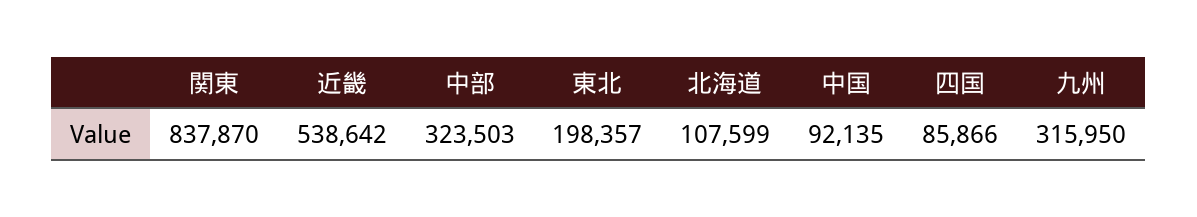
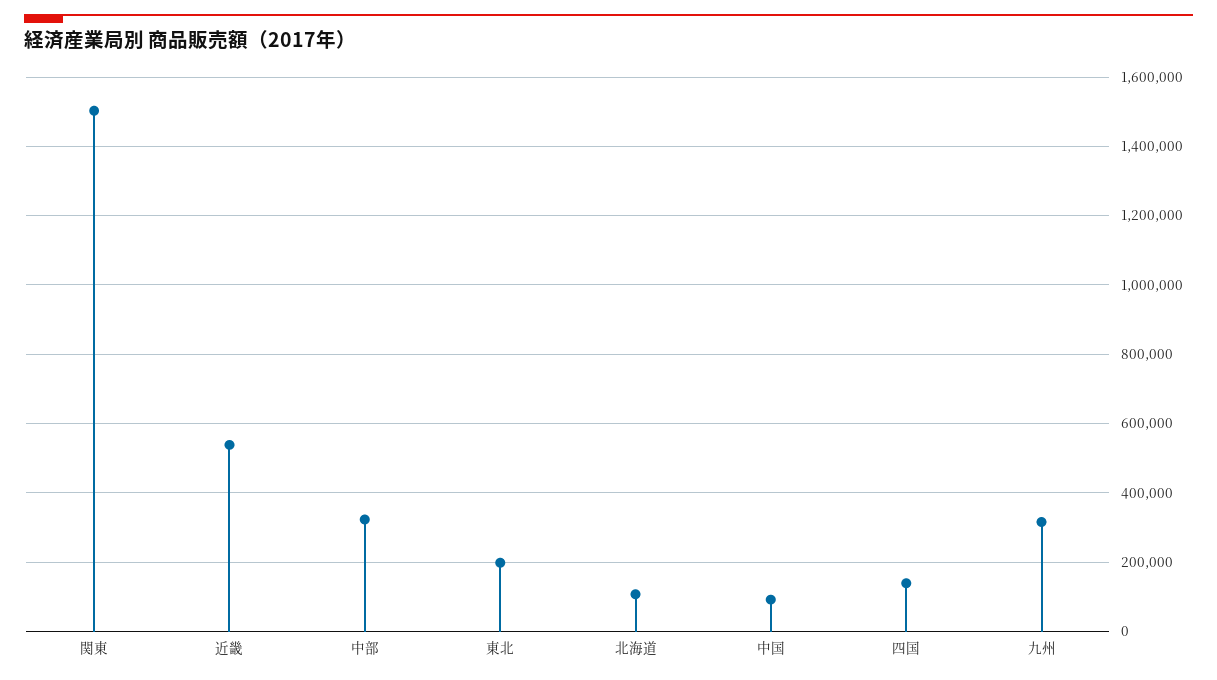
関東: 837870 -> 1500000
四国: 85866 -> 140000

